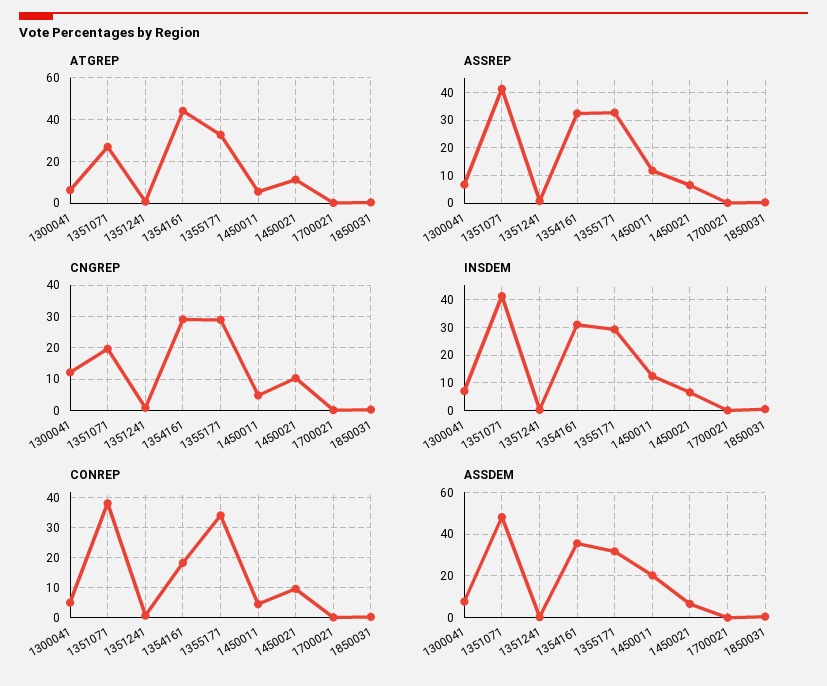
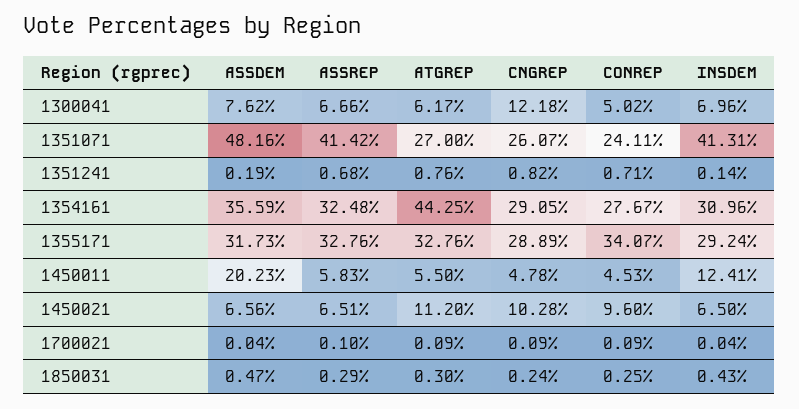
ASSREP, 1450011: 12.5 -> 5.83
CNGREP, 1351071: 20 -> 26.07
CONREP, 1351071: 37.5 -> 24.11
CONREP, 1354161: 17.5 -> 27.67

